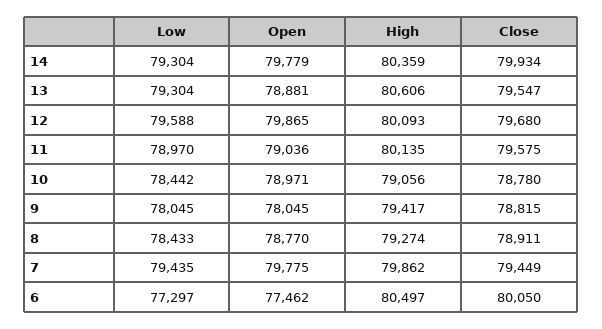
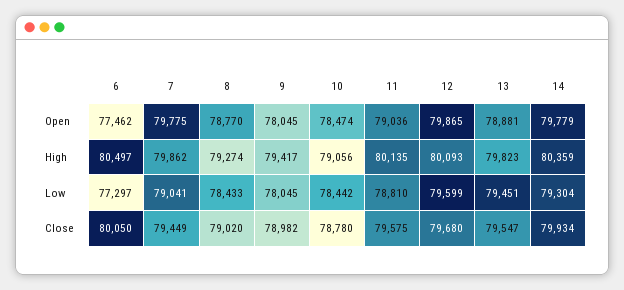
Low, 13: 79304 -> 79451
High, 13: 80606 -> 79823
Low, 12: 79588 -> 79599
Low, 11: 78970 -> 78810
Open, 10: 78971 -> 78474
Close, 9: 78815 -> 78982
Close, 8: 78911 -> 79020
Low, 7: 79435 -> 79041

